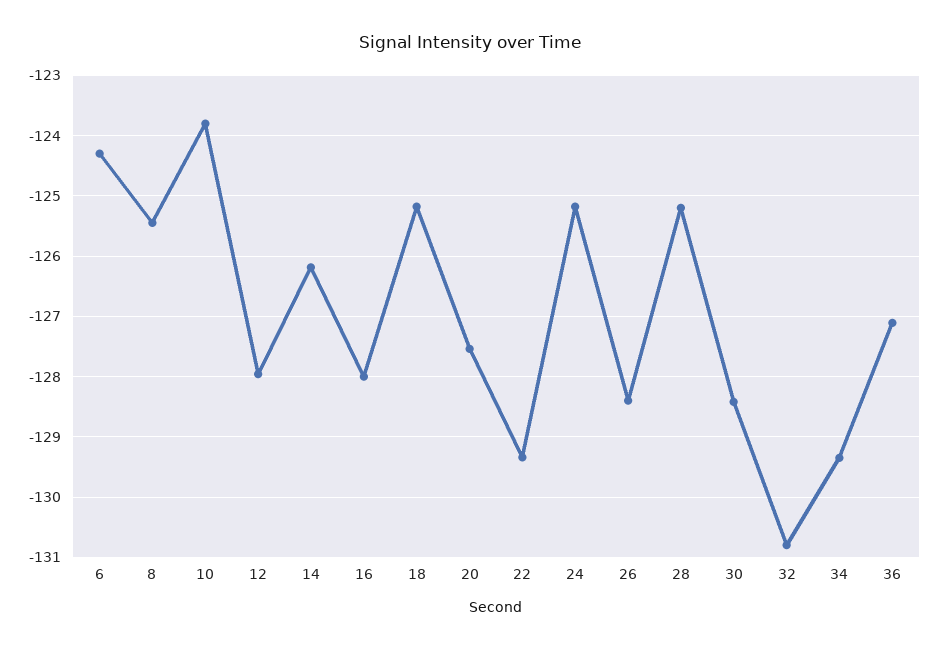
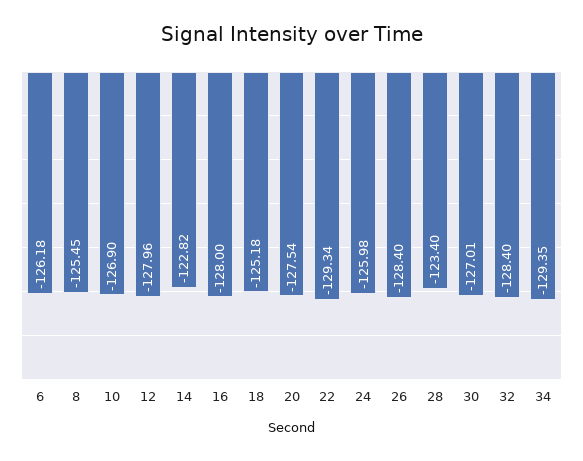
6: -124.3 -> -126.18
10: -123.8 -> -126.9
14: -126.2 -> -122.82
24: -125.2 -> -125.98
28: -125.2 -> -123.4
30: -128.4 -> -127.01
32: -130.8 -> -128.4
36: -127.1 -> none

